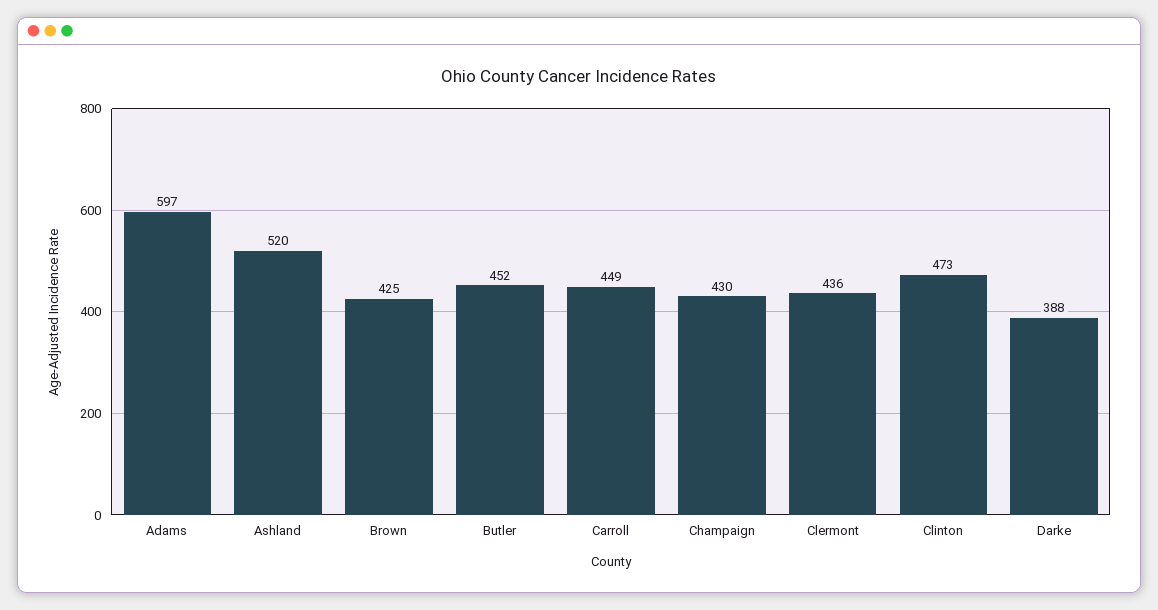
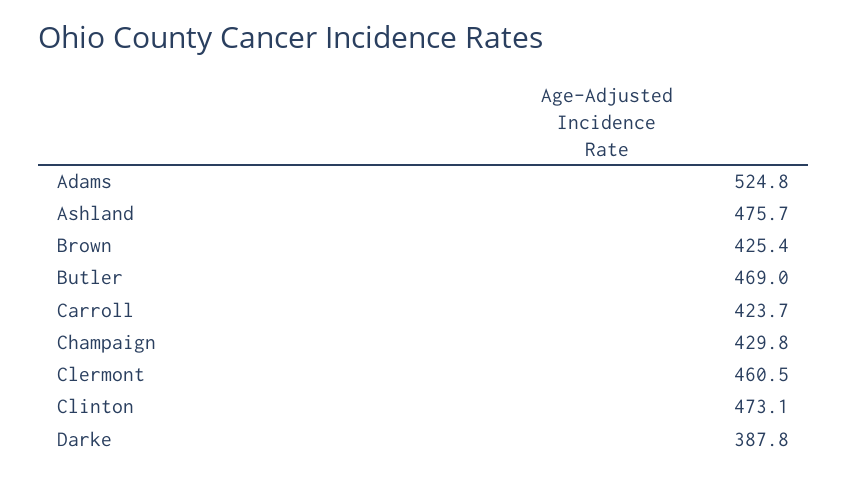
Adams: 597 -> 524.8
Ashland: 520 -> 475.7
Butler: 452 -> 469
Carroll: 449 -> 423.7
Clermont: 436 -> 460.5

